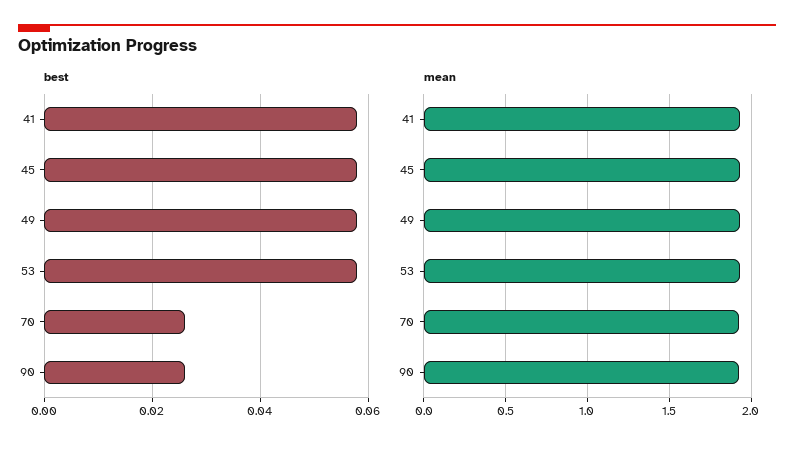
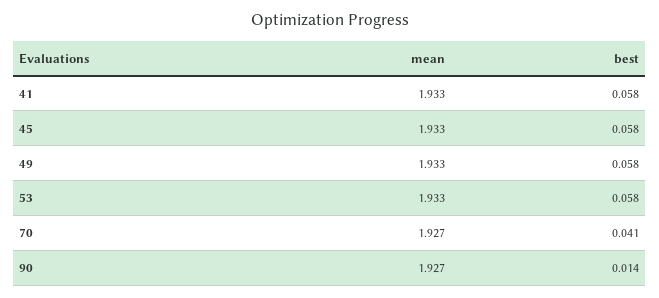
best, 70: 0.025 -> 0.041
best, 90: 0.025 -> 0.014

